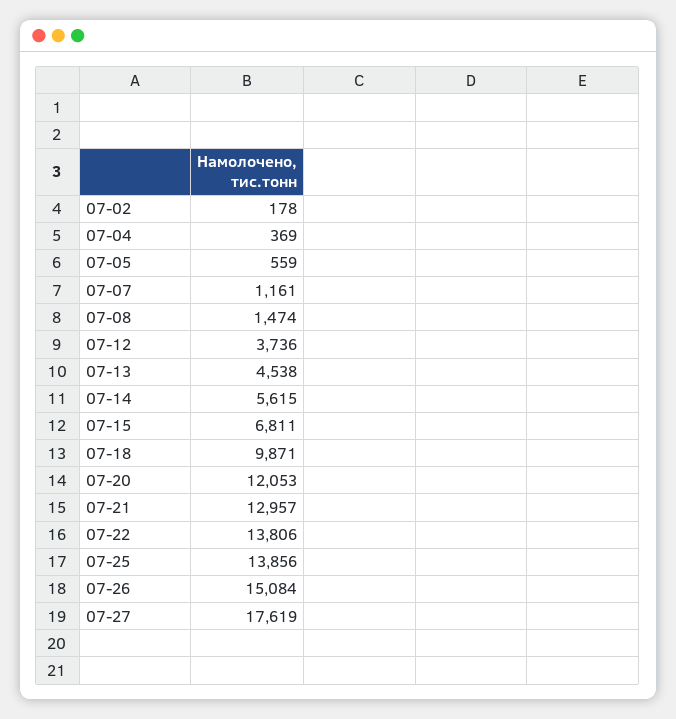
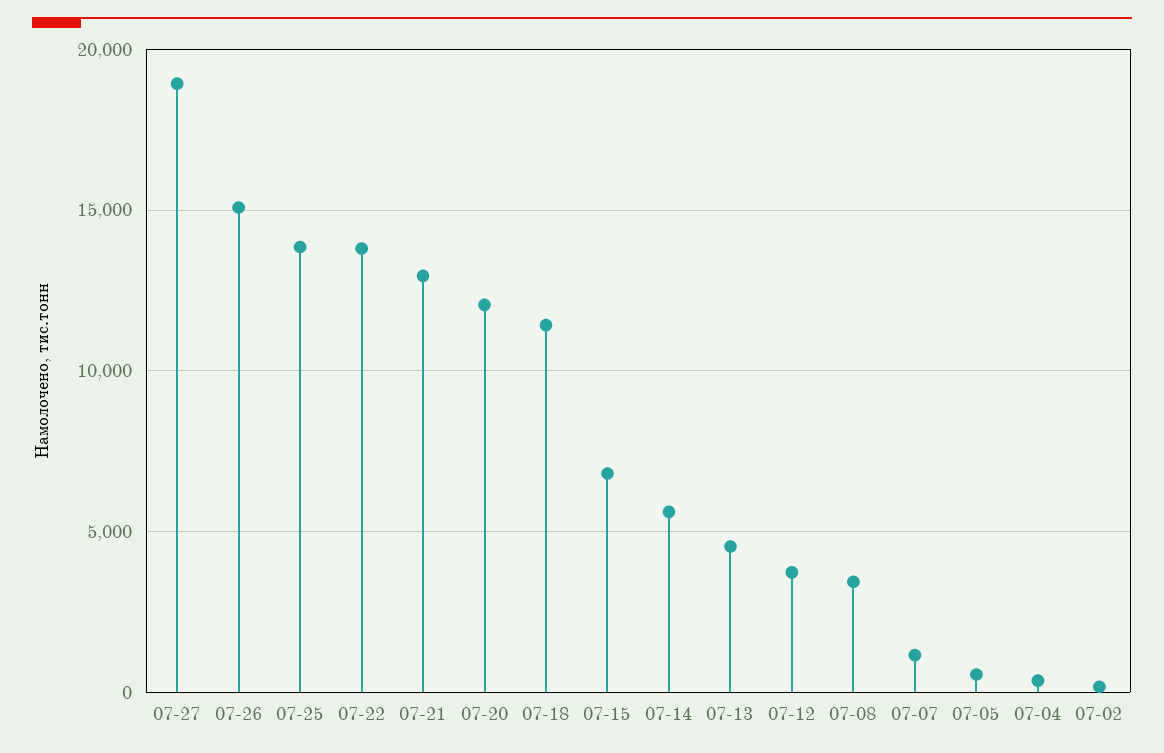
07-08: 1474 -> 3500
07-18: 9871 -> 11500
07-27: 17619 -> 19000

